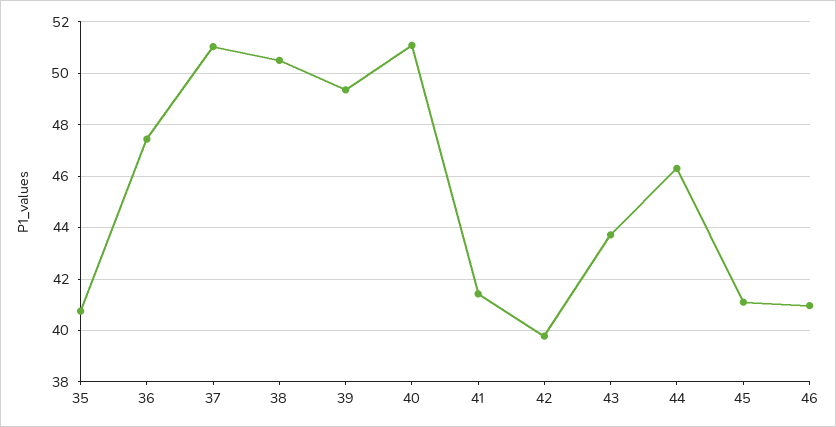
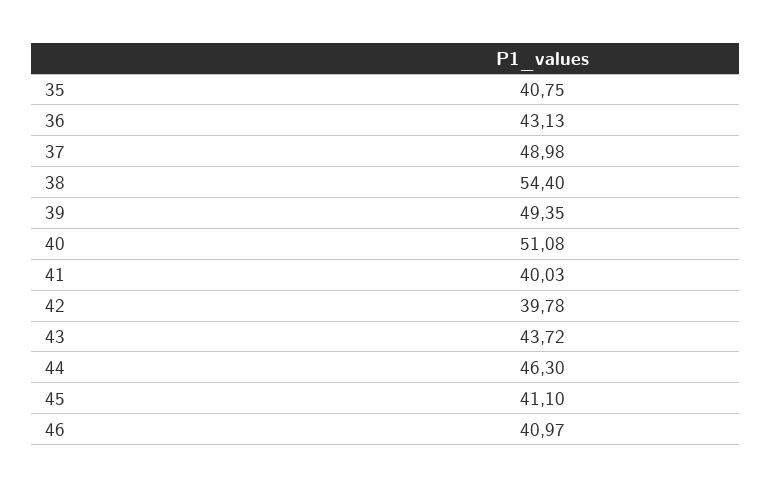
36: 47.5 -> 43.13
37: 51 -> 48.98
38: 50.5 -> 54.4
41: 41.5 -> 40.03

